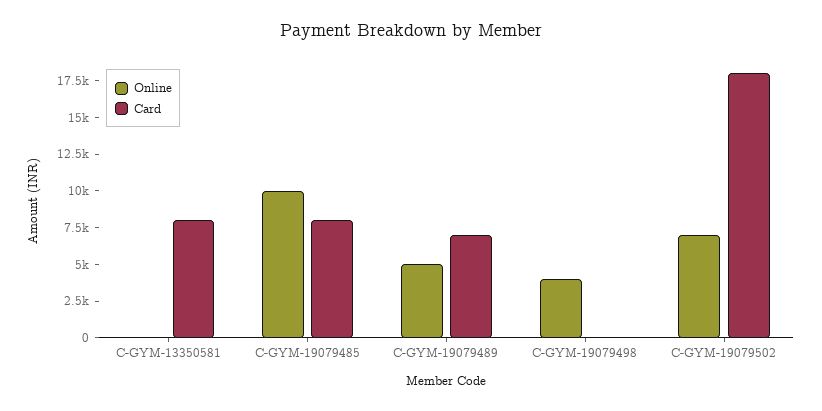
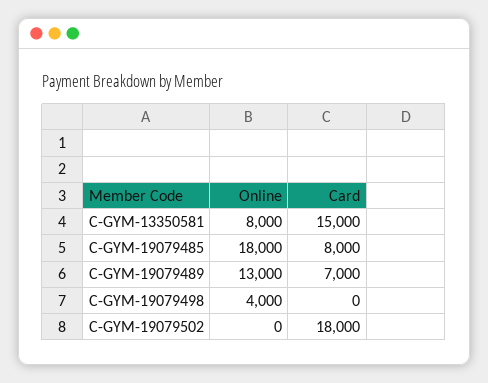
Online, C-GYM-13350581: 0 -> 8000
Card, C-GYM-13350581: 7500 -> 15000
Online, C-GYM-19079485: 10000 -> 18000
Online, C-GYM-19079489: 5000 -> 13000
Online, C-GYM-19079502: 7500 -> 0

